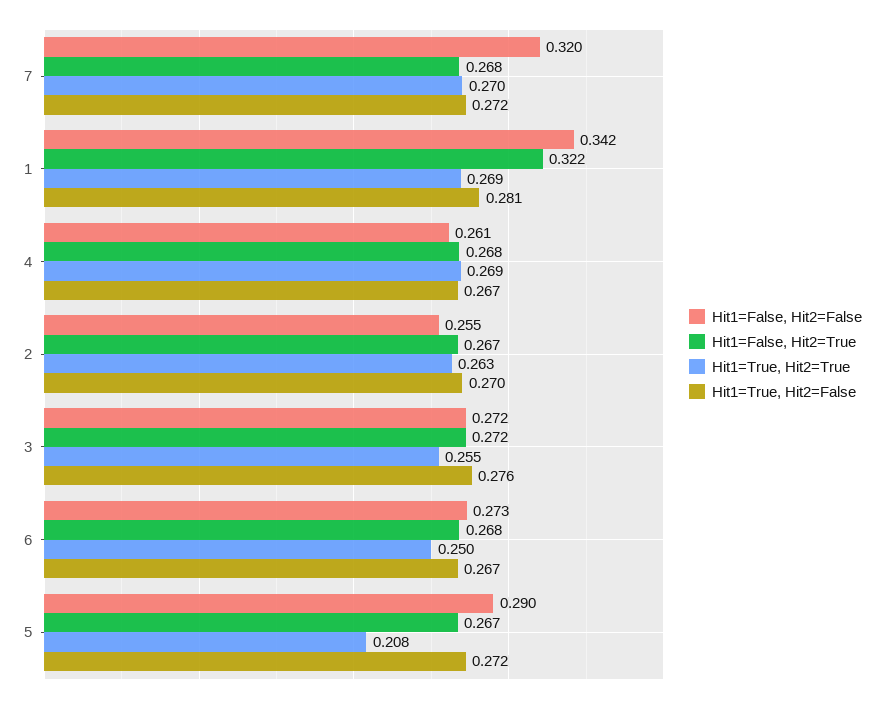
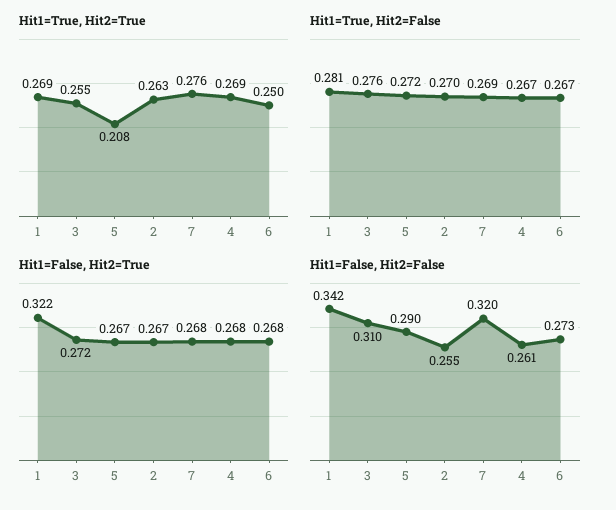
Hit1=True, Hit2=True, 7: 0.27 -> 0.276
Hit1=True, Hit2=False, 7: 0.272 -> 0.269
Hit1=False, Hit2=False, 3: 0.272 -> 0.31

